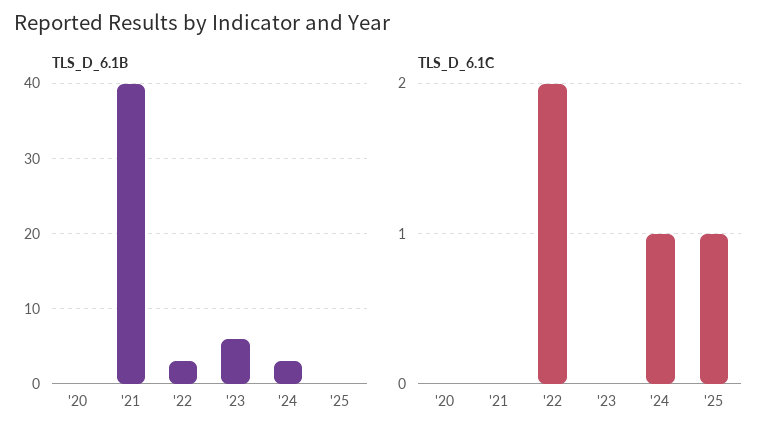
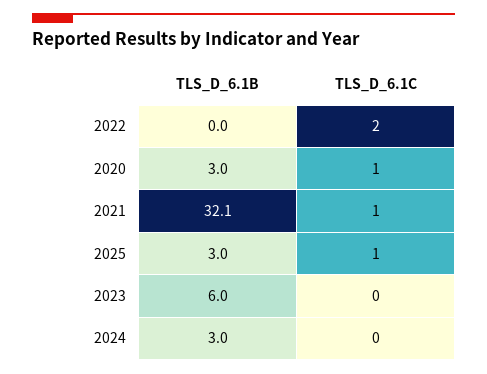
TLS_D_6.1B, '20: 0 -> 3
TLS_D_6.1B, '21: 40 -> 32.1
TLS_D_6.1B, '22: 3 -> 0
TLS_D_6.1B, '25: 0 -> 3
TLS_D_6.1C, '20: 0 -> 1
TLS_D_6.1C, '21: 0 -> 1
TLS_D_6.1C, '24: 1 -> 0

